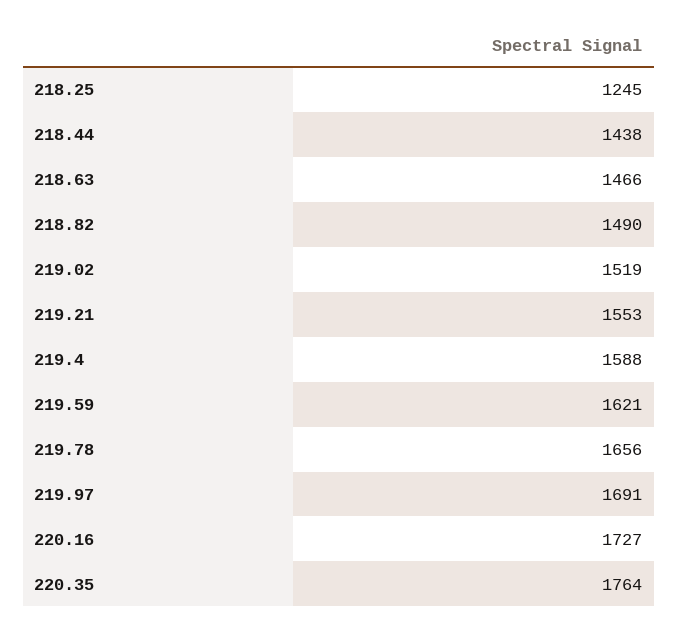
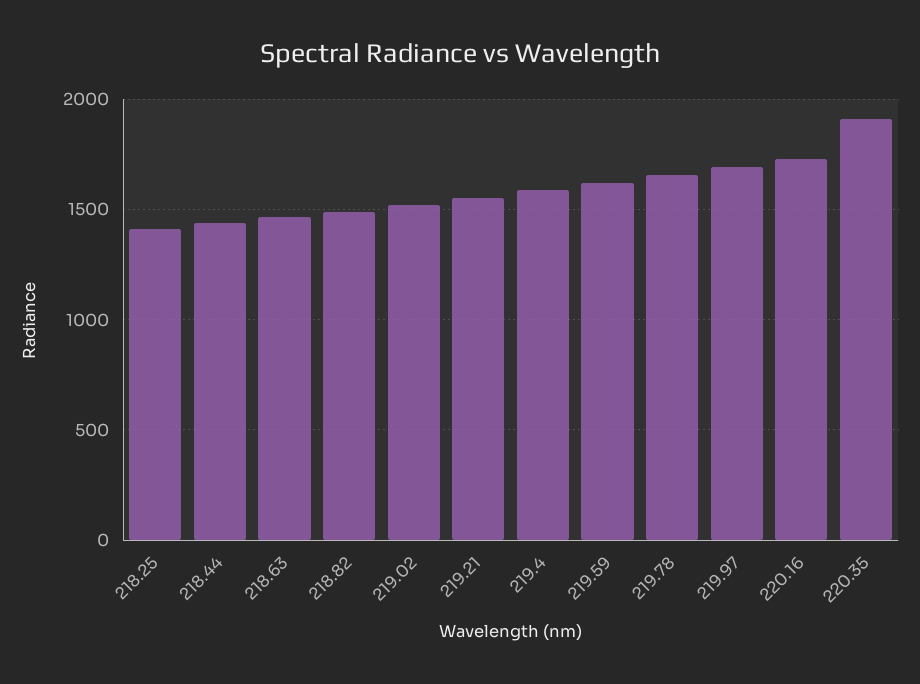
218.25: 1245 -> 1400
220.35: 1764 -> 1900

